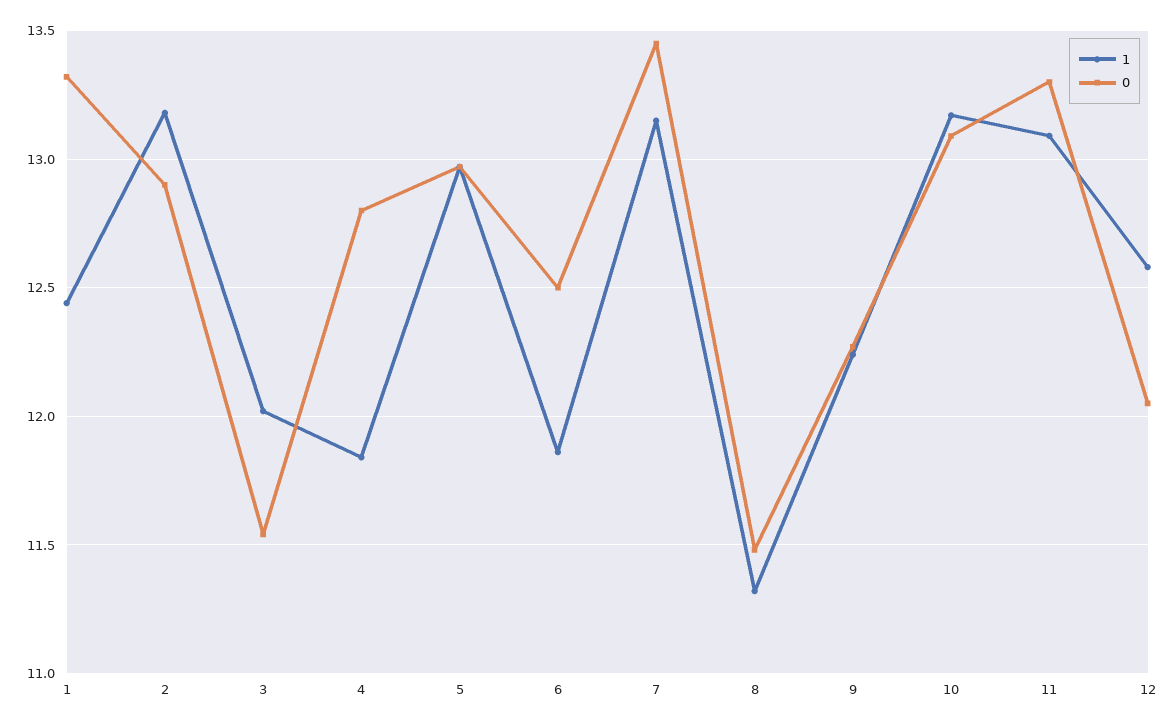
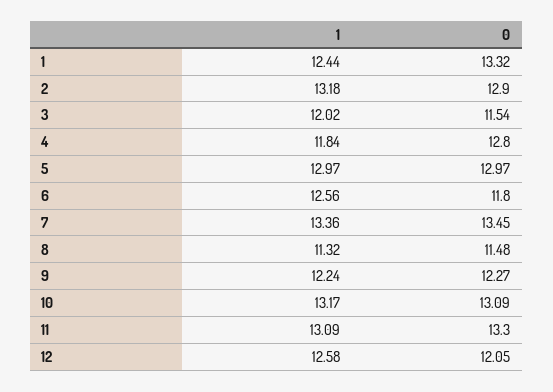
1, 6: 11.85 -> 12.56
0, 6: 12.5 -> 11.8
1, 7: 13.15 -> 13.36

